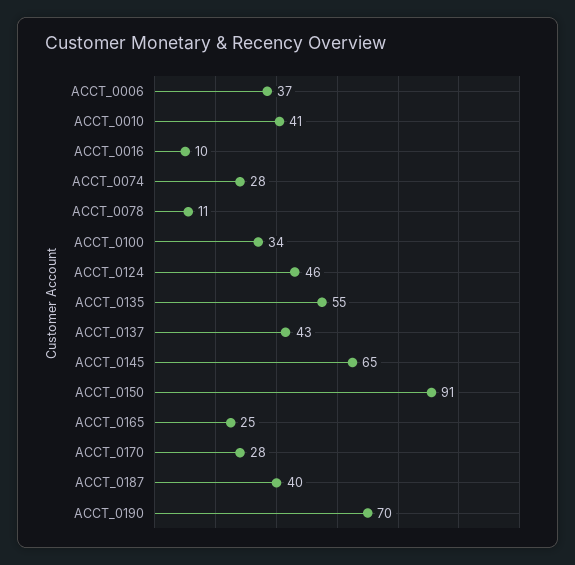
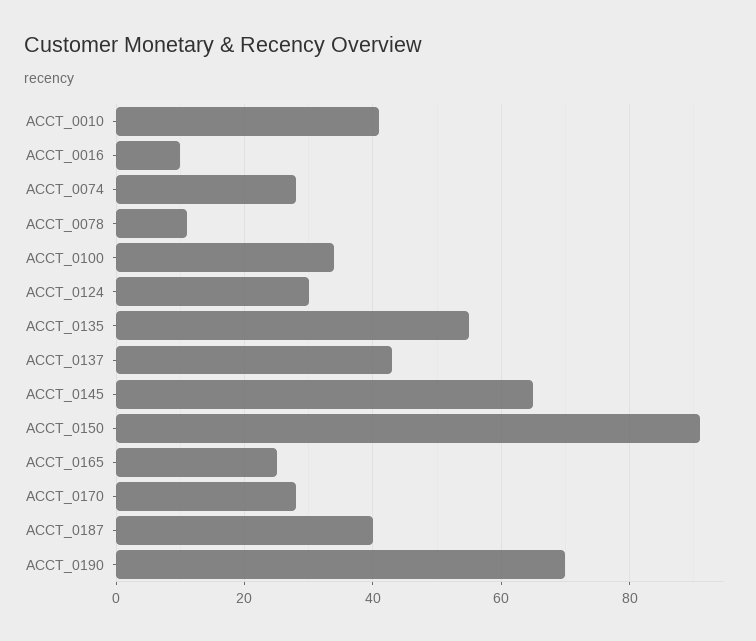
ACCT_0006: 37 -> none
ACCT_0124: 46 -> 30

